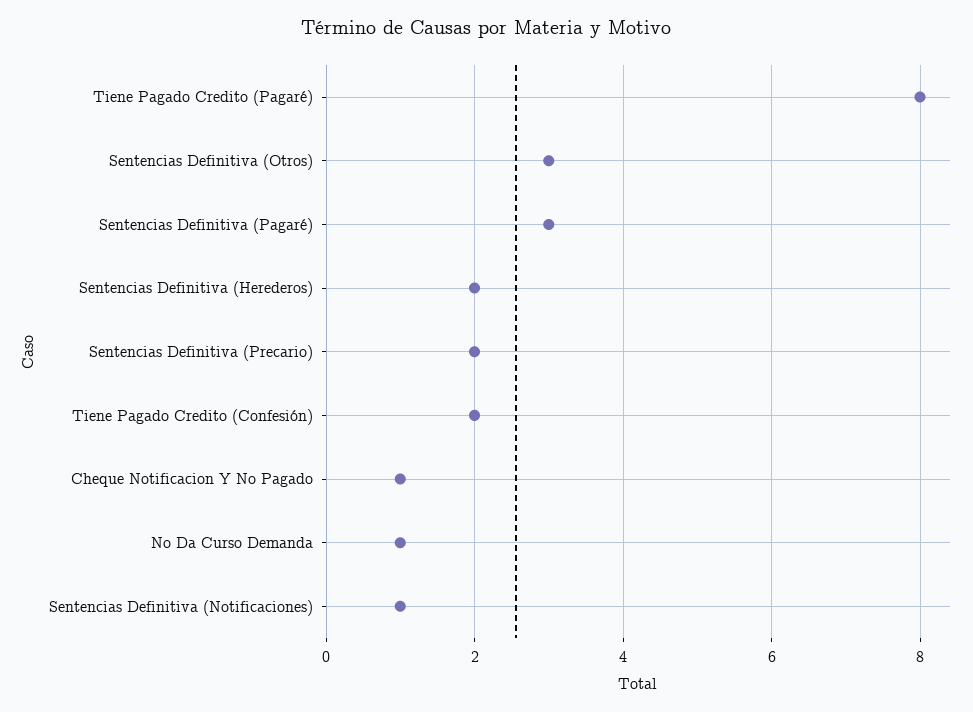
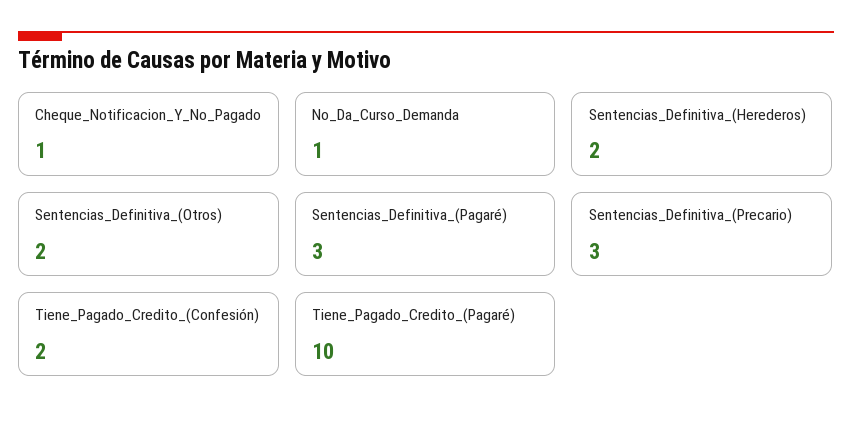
Tiene Pagado Credito (Pagaré): 8 -> 10
Sentencias Definitiva (Otros): 3 -> 2
Sentencias Definitiva (Precario): 2 -> 3
Sentencias Definitiva (Notificaciones): 1 -> none

